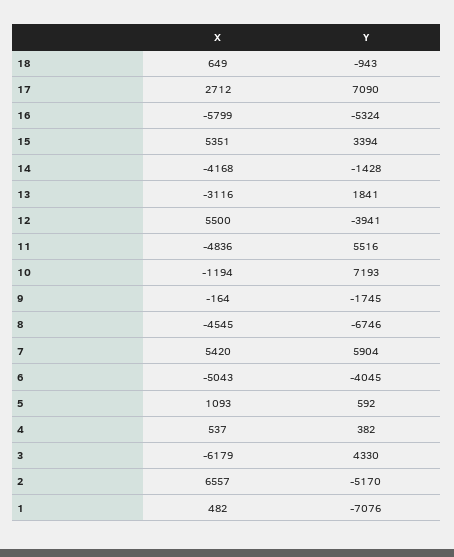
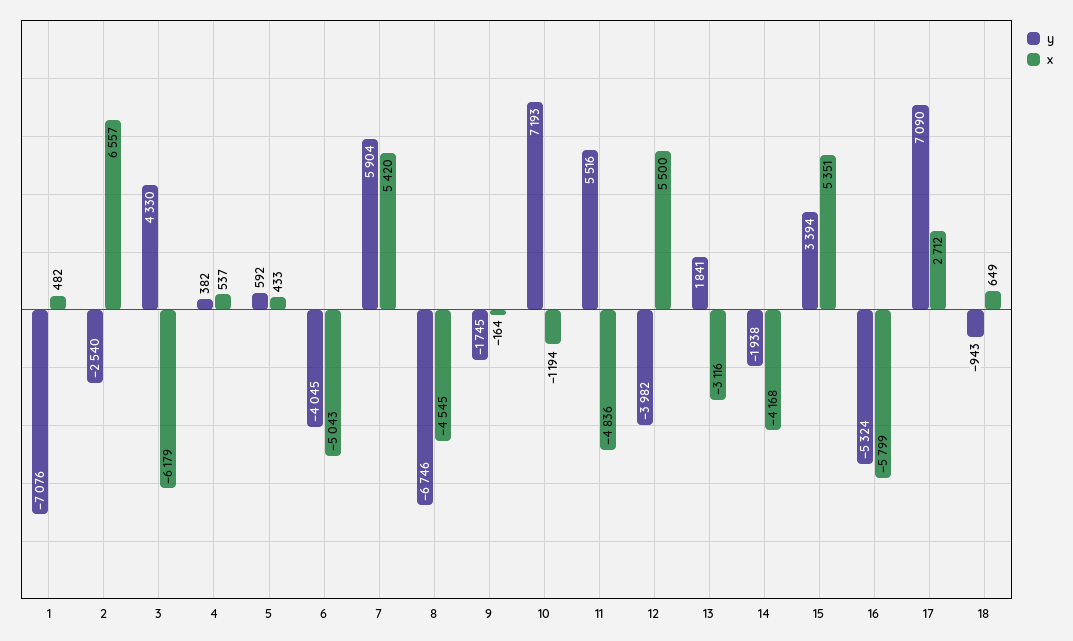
Y, 14: -1428 -> -1938
Y, 12: -3941 -> -3982
X, 5: 1093 -> 433
Y, 2: -5170 -> -2540

